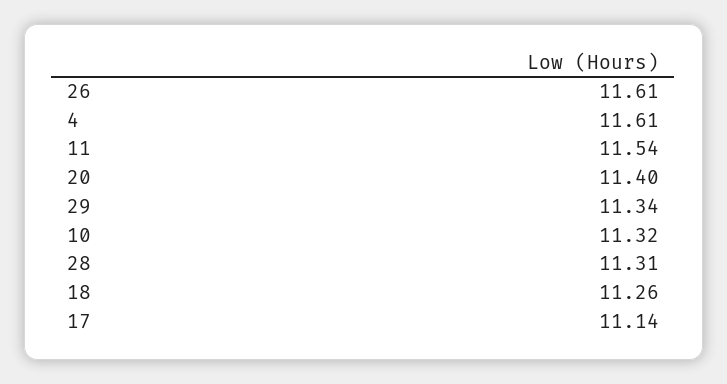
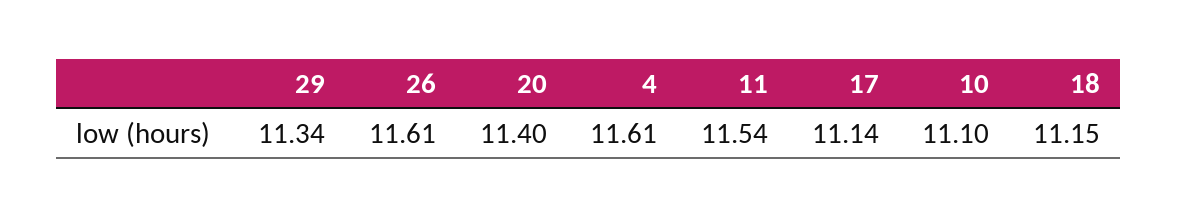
10: 11.32 -> 11.1
28: 11.31 -> none
18: 11.26 -> 11.15

